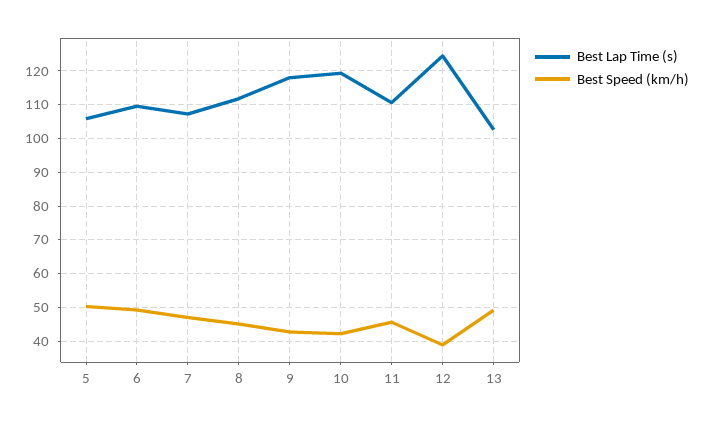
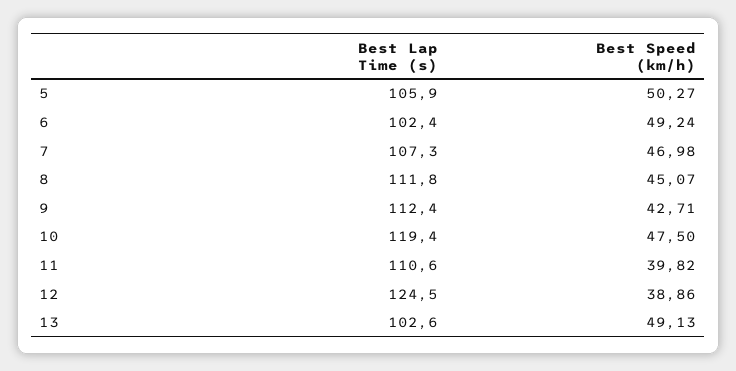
Best Lap Time (s), 6: 110 -> 102.4
Best Lap Time (s), 9: 118 -> 112.4
Best Speed (km/h), 10: 42 -> 47.5
Best Speed (km/h), 11: 46 -> 39.82

